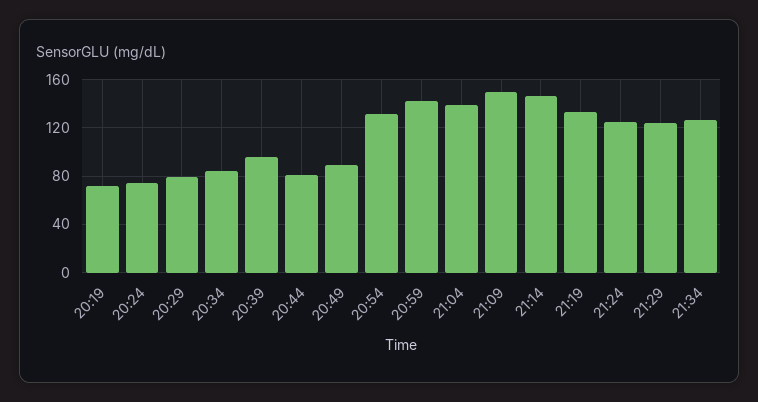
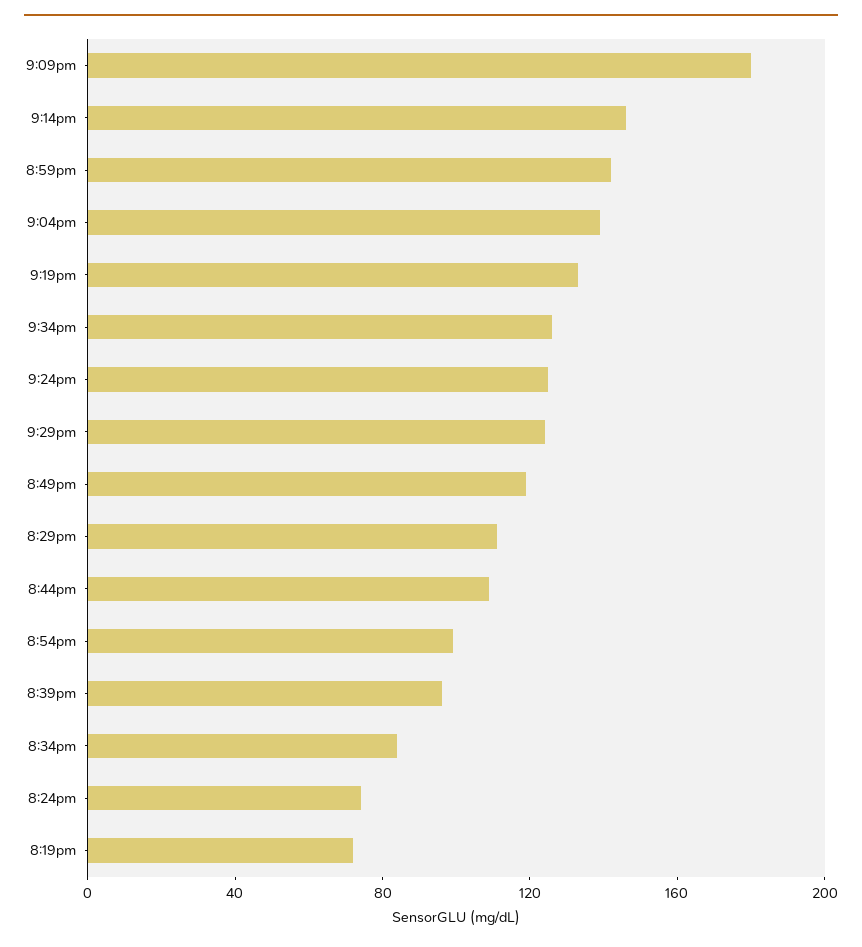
20:29: 80 -> 110
20:44: 80 -> 110
20:49: 90 -> 120
20:54: 130 -> 100
21:09: 150 -> 180

